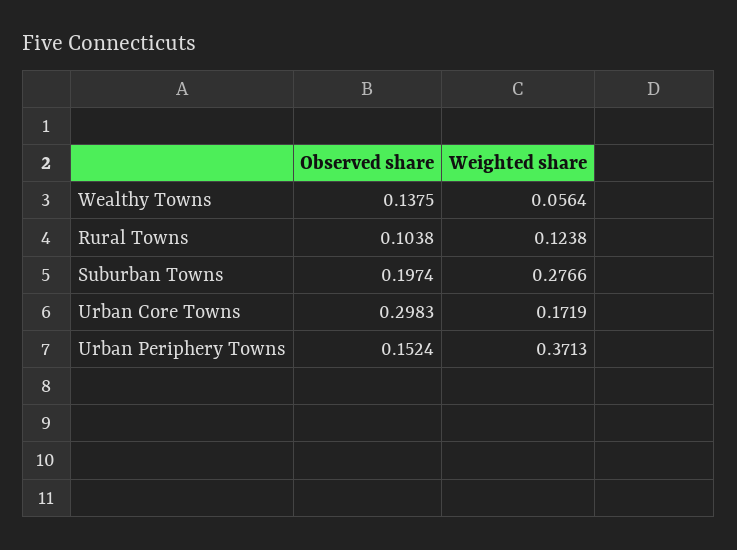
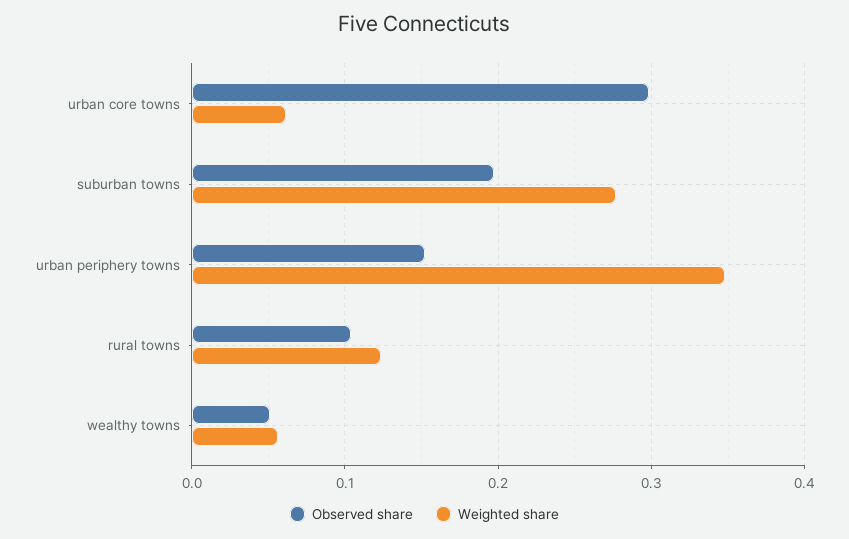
Observed share, Wealthy Towns: 0.1375 -> 0.05
Weighted share, Urban Core Towns: 0.1719 -> 0.06
Weighted share, Urban Periphery Towns: 0.3713 -> 0.35

